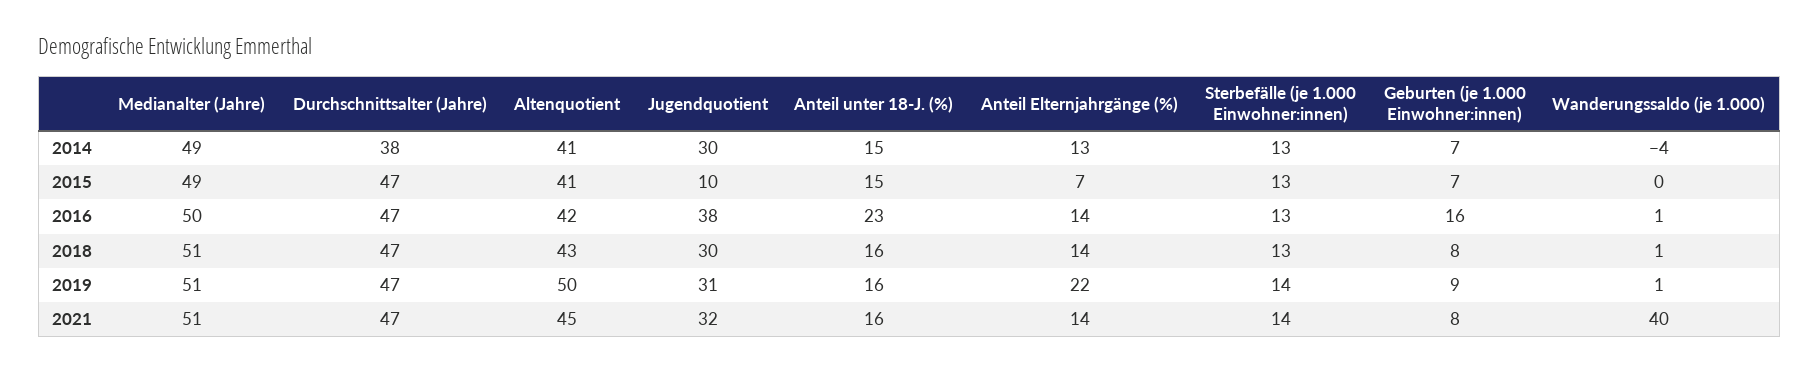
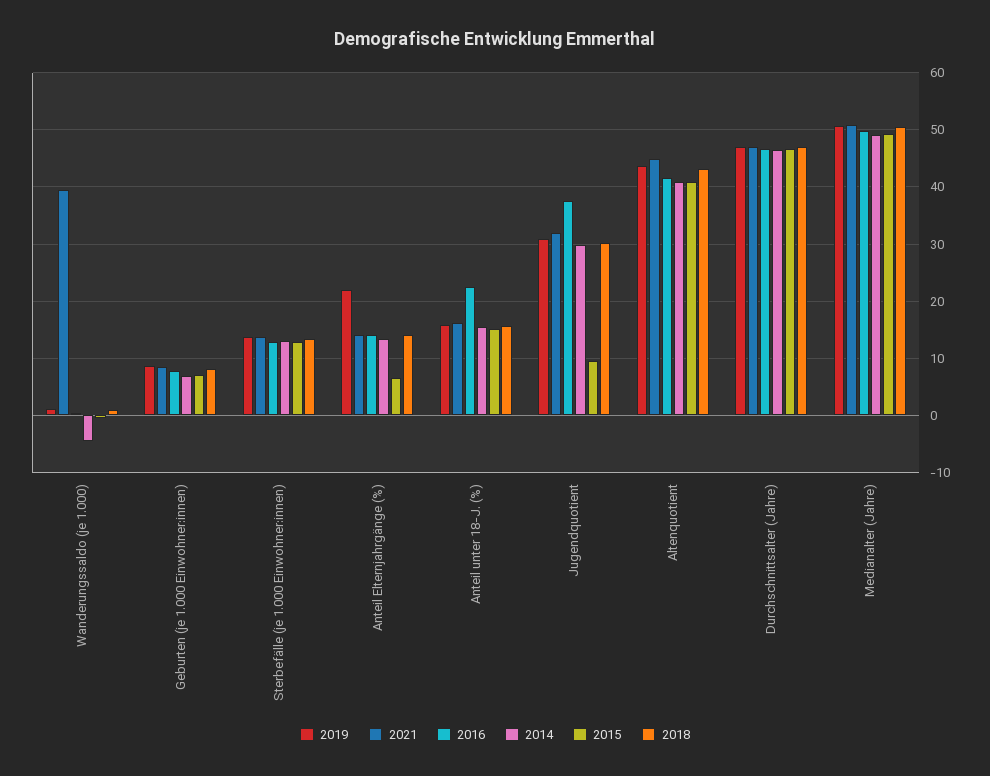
2014, Durchschnittsalter (Jahre): 38 -> 46
2016, Geburten (je 1.000 Einwohner:innen): 16 -> 8
2019, Altenquotient: 50 -> 44

